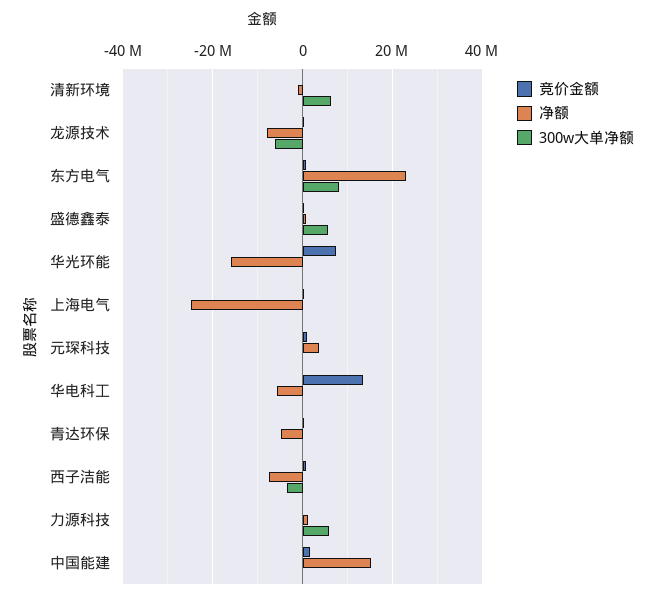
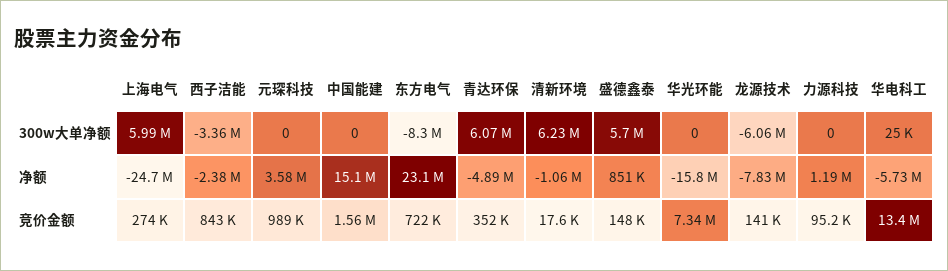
300w大单净额, 东方电气: 8000000 -> -8300000
300w大单净额, 上海电气: 0 -> 5990000
300w大单净额, 青达环保: 0 -> 6070000
净额, 西子洁能: -8000000 -> -2380000
300w大单净额, 力源科技: 6000000 -> 0

